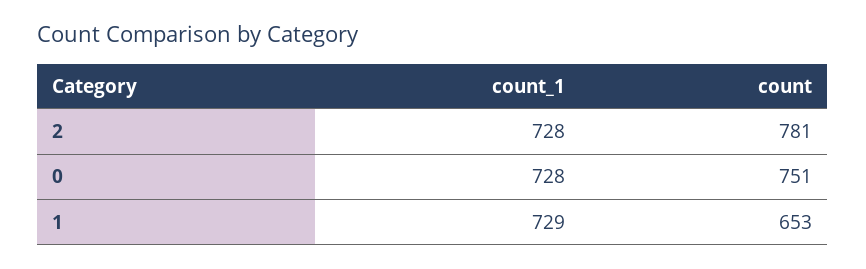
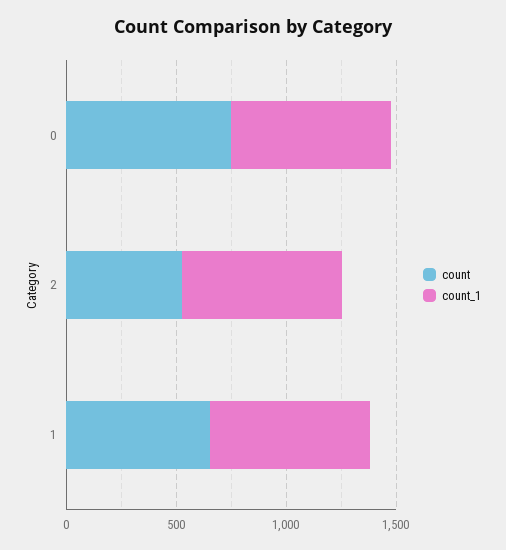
count, 2: 781 -> 500

